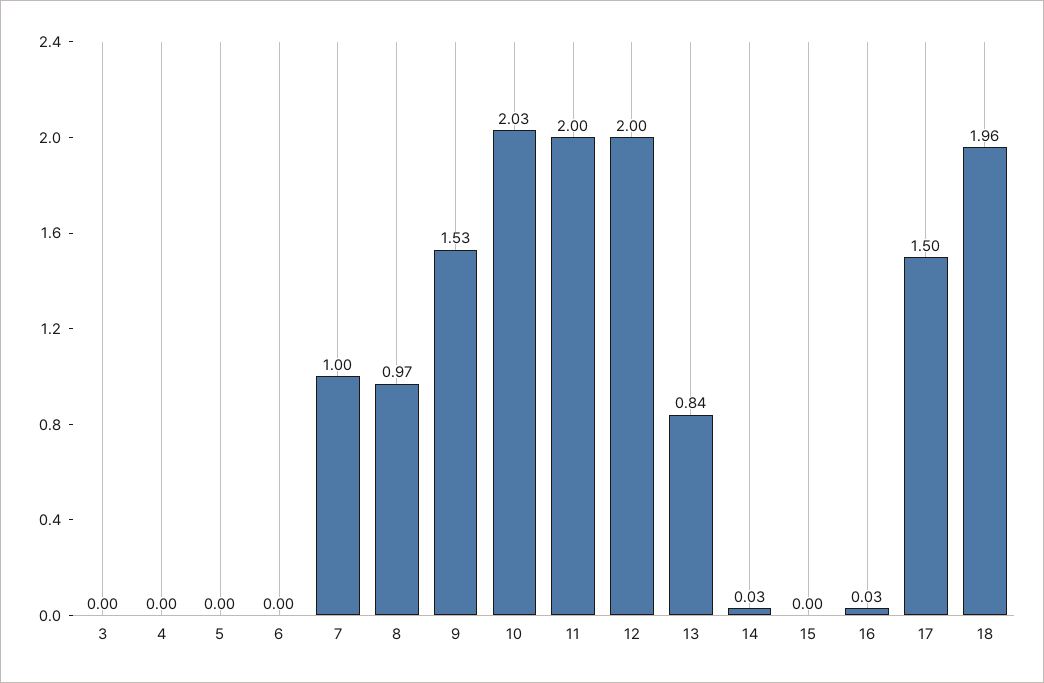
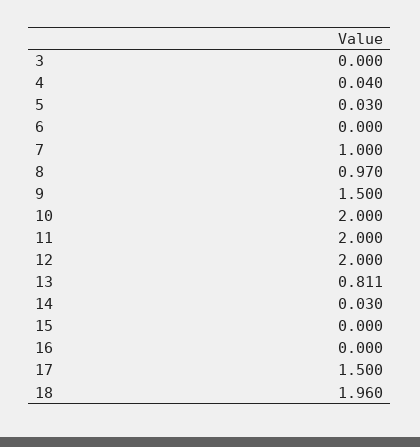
4: 0 -> 0.04
5: 0 -> 0.03
9: 1.53 -> 1.5
10: 2.03 -> 2
13: 0.84 -> 0.811
16: 0.03 -> 0

